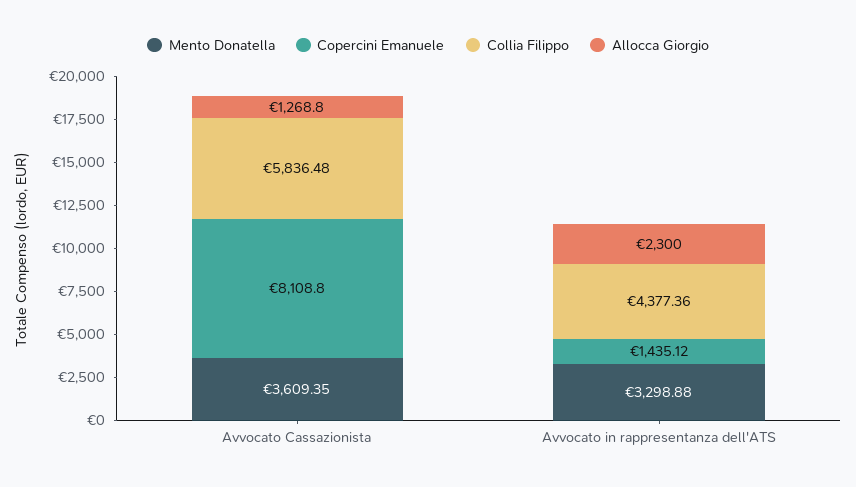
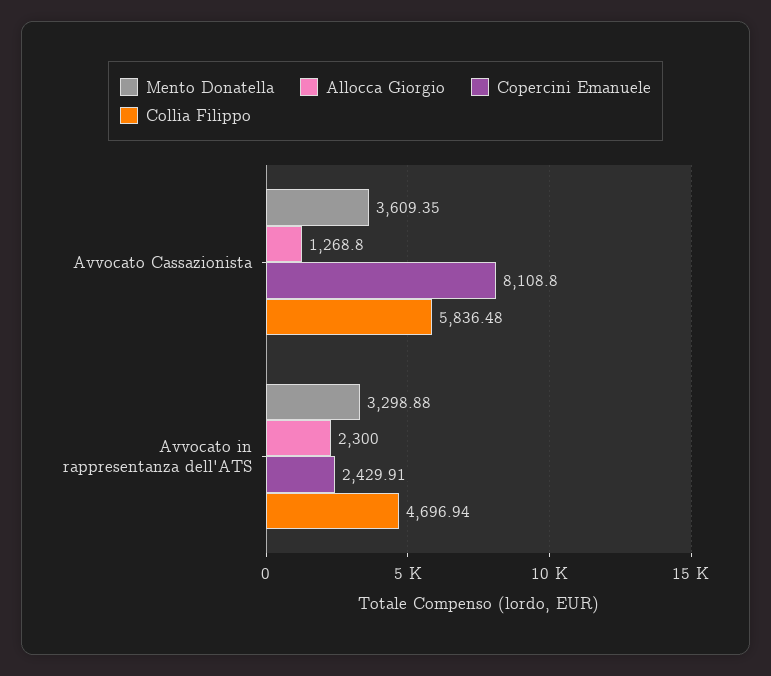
Copercini Emanuele, Avvocato in rappresentanza dell'ATS: 1435.12 -> 2429.91
Collia Filippo, Avvocato in rappresentanza dell'ATS: 4377.36 -> 4696.94

